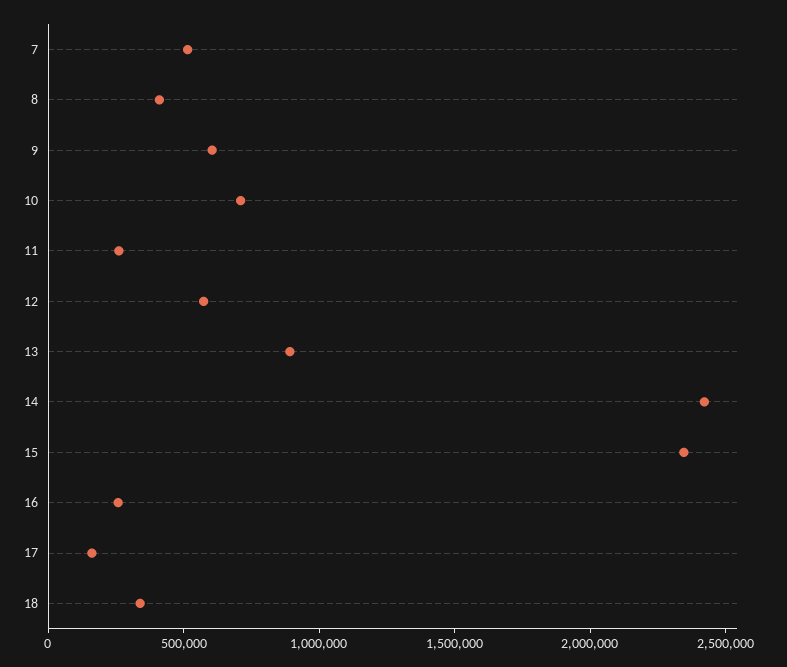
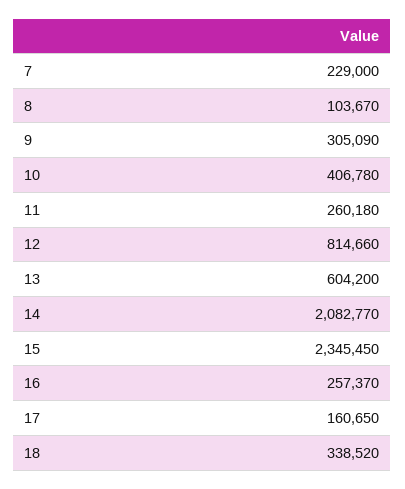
7: 500000 -> 229000
8: 400000 -> 103670
9: 600000 -> 305090
10: 700000 -> 406780
12: 600000 -> 814660
13: 900000 -> 604200
14: 2400000 -> 2082770

